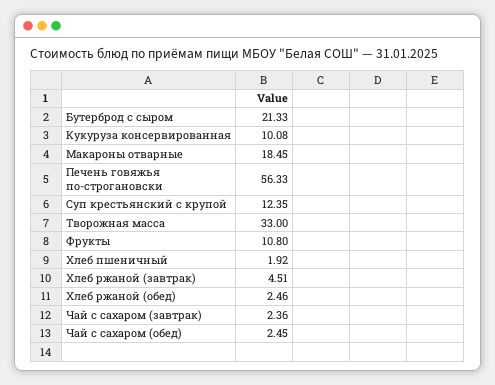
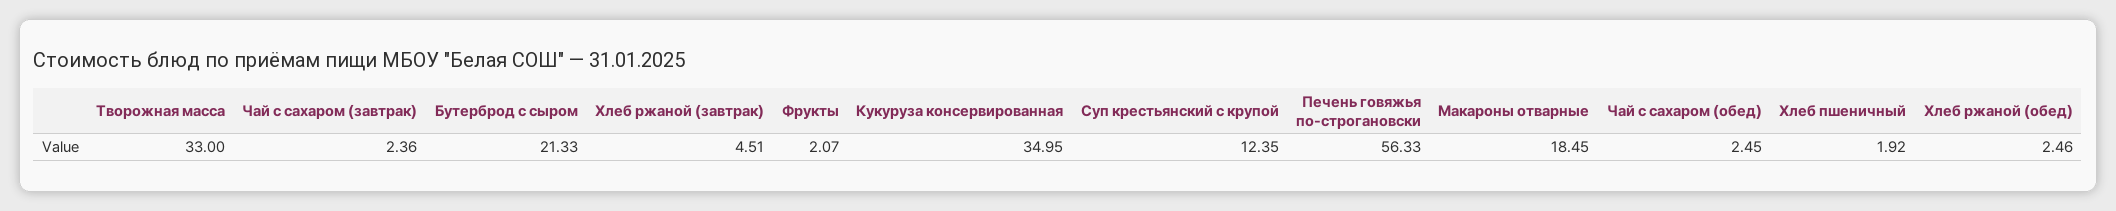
Кукуруза консервированная: 10.08 -> 34.95
Фрукты: 10.8 -> 2.07

